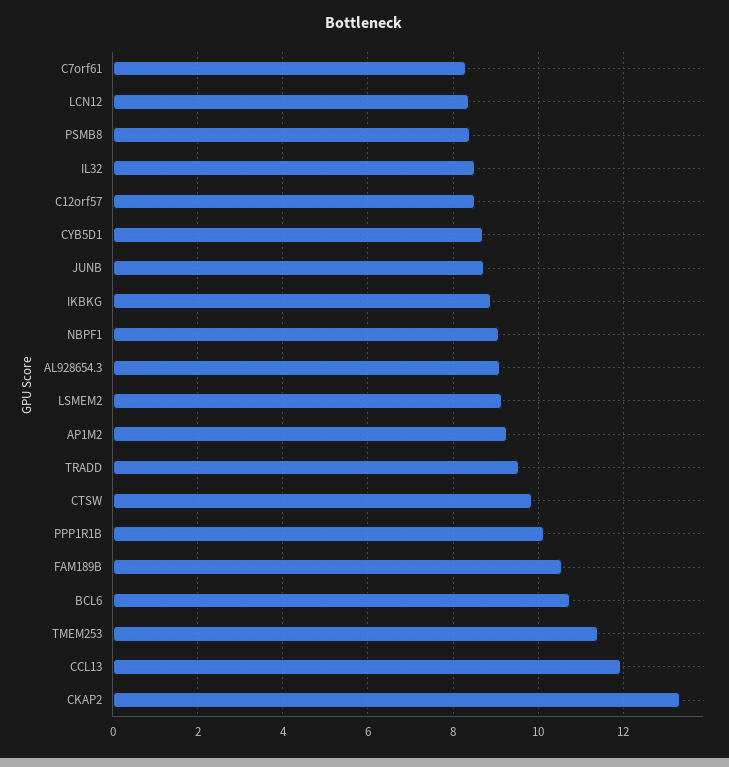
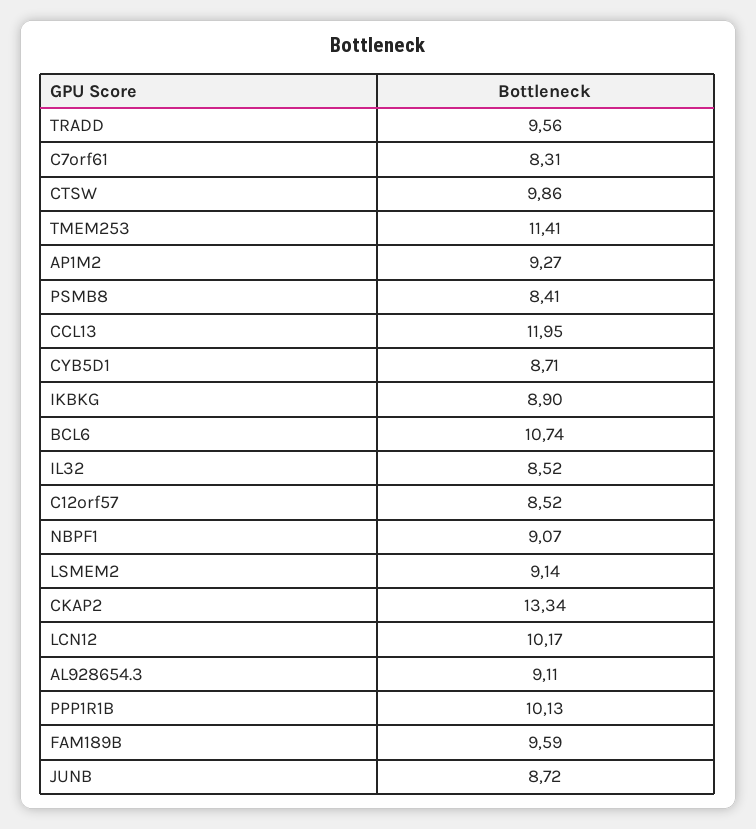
LCN12: 8.4 -> 10.17
FAM189B: 10.6 -> 9.59

